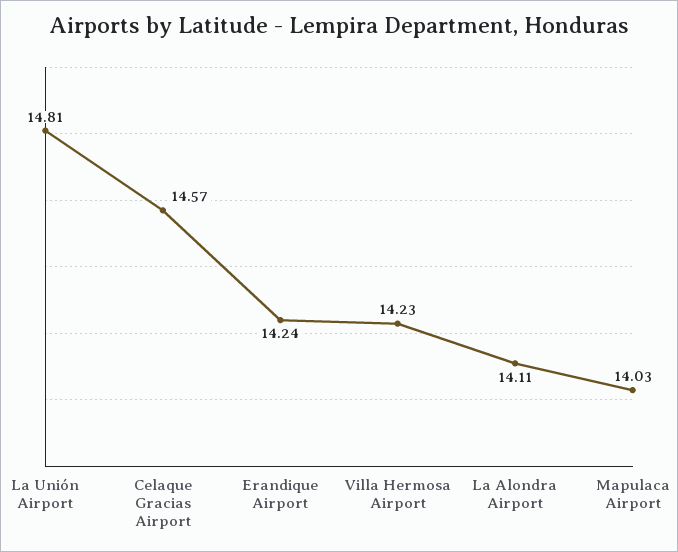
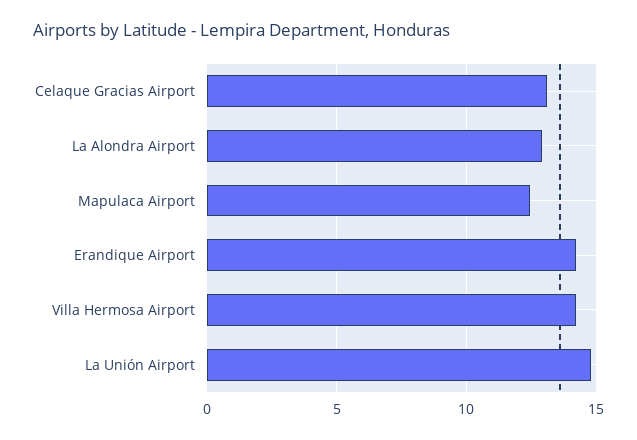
Celaque Gracias Airport: 14.57 -> 13
La Alondra Airport: 14.11 -> 13
Mapulaca Airport: 14.03 -> 12.5

